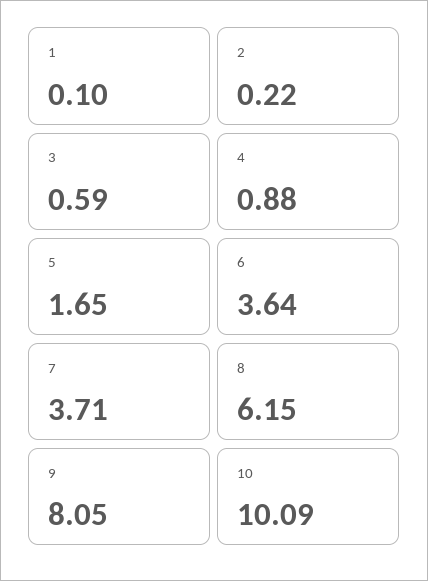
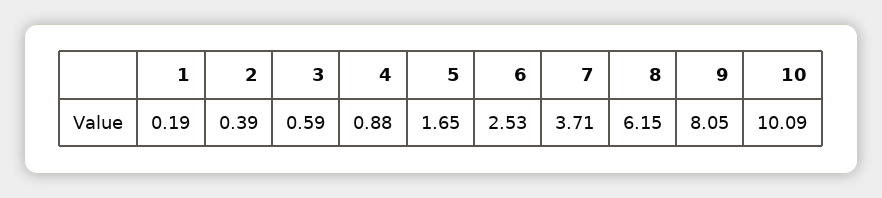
1: 0.1 -> 0.19
2: 0.22 -> 0.39
6: 3.64 -> 2.53

